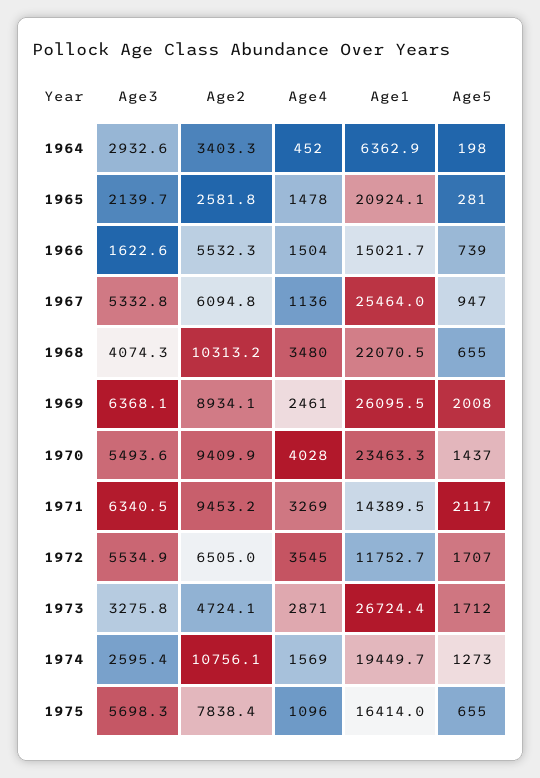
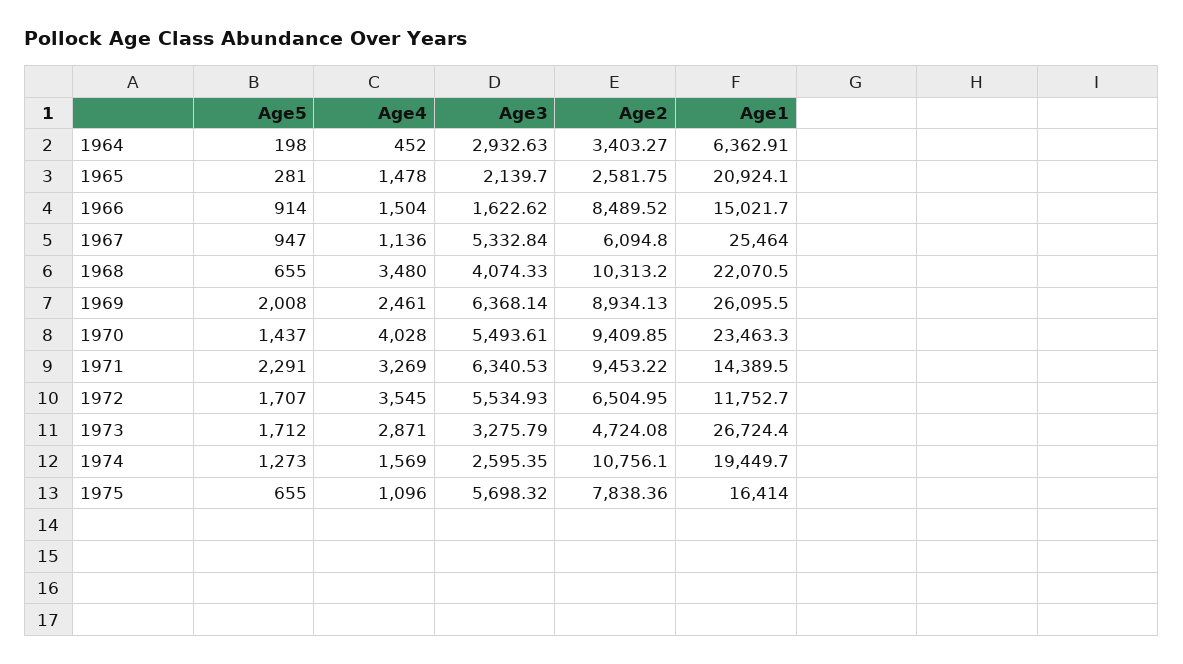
Age2, 1966: 5532.3 -> 8489.52
Age5, 1966: 739 -> 914
Age5, 1971: 2117 -> 2291

